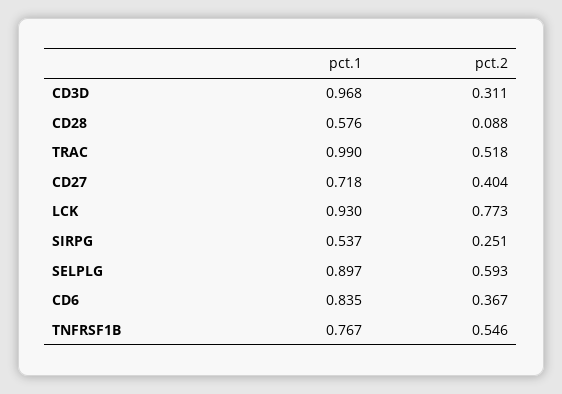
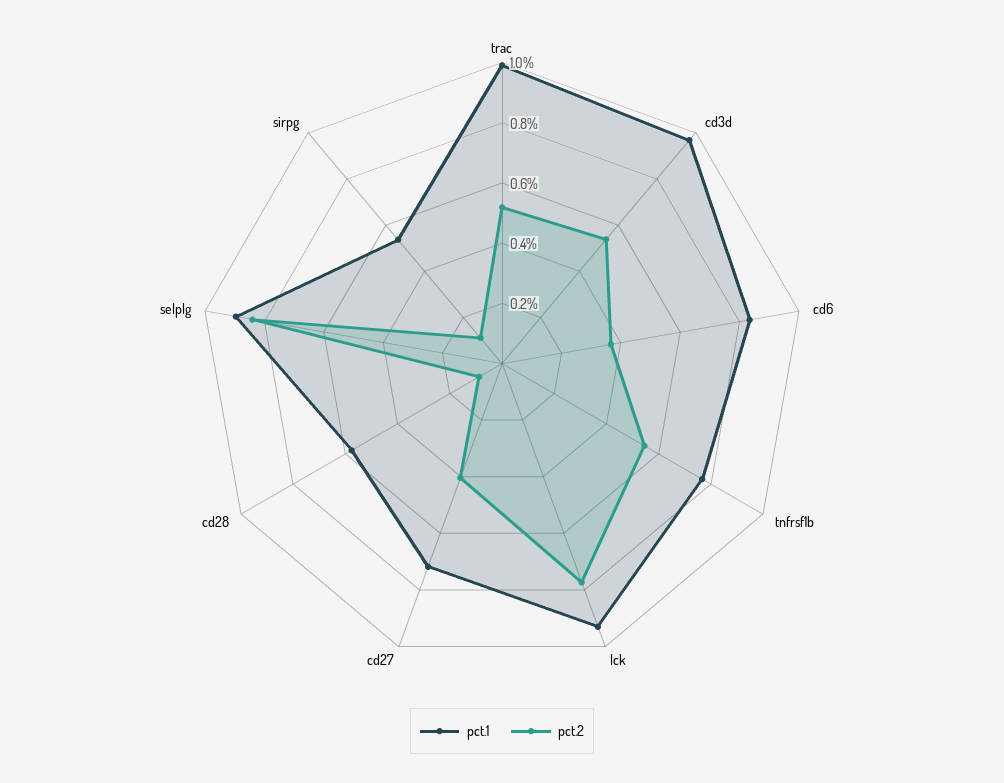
pct.2, CD3D: 0.311 -> 0.55
pct.2, SIRPG: 0.251 -> 0.1
pct.2, SELPLG: 0.593 -> 0.85

